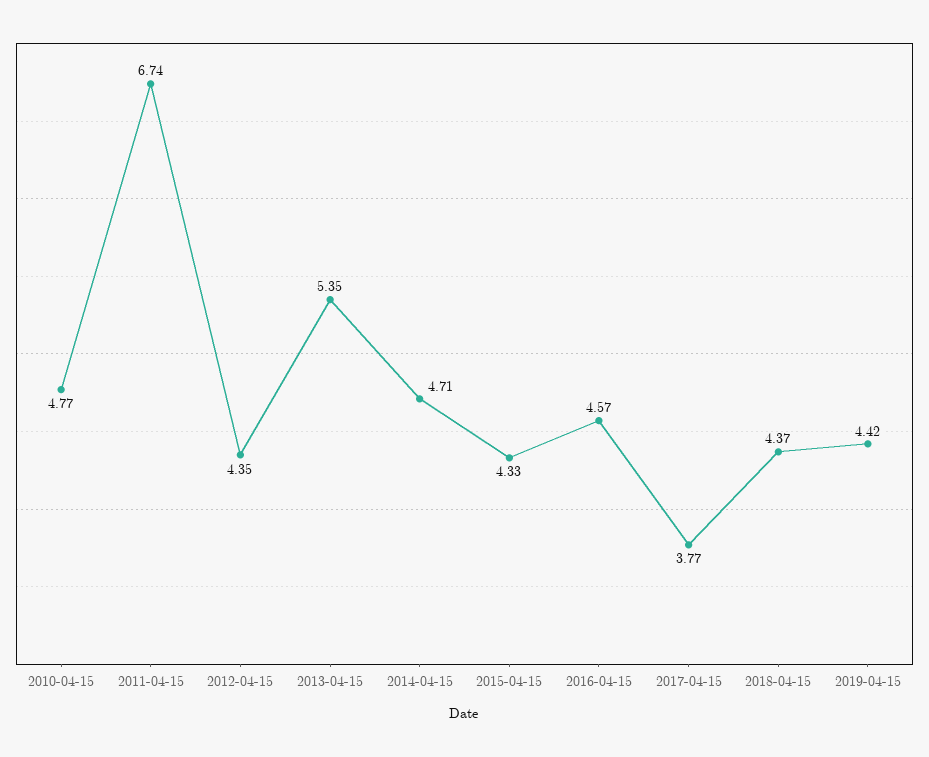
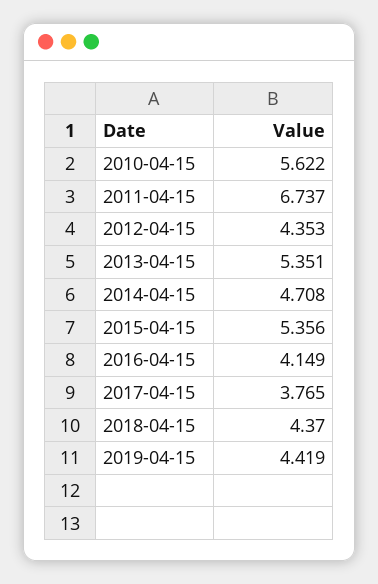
2010-04-15: 4.77 -> 5.622
2015-04-15: 4.33 -> 5.356
2016-04-15: 4.57 -> 4.149

